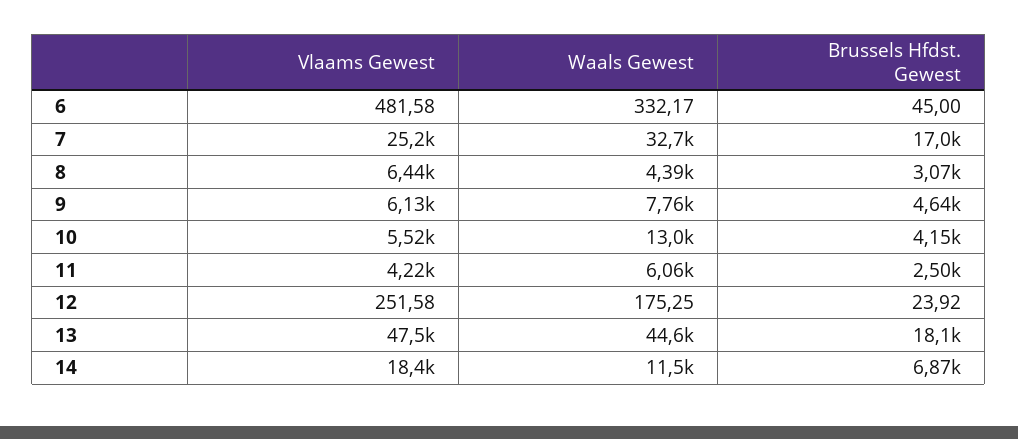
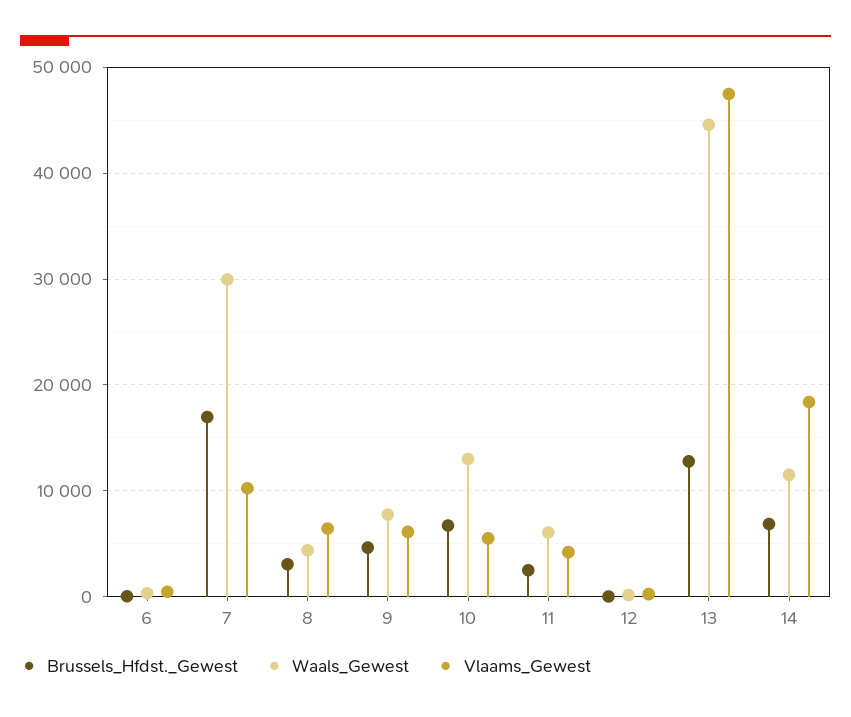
Vlaams Gewest, 7: 25200 -> 10000
Waals Gewest, 7: 32700 -> 30000
Brussels Hfdst. Gewest, 10: 4150 -> 7000
Brussels Hfdst. Gewest, 13: 18100 -> 13000

